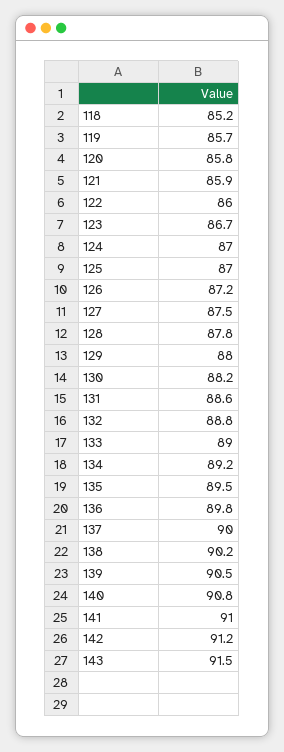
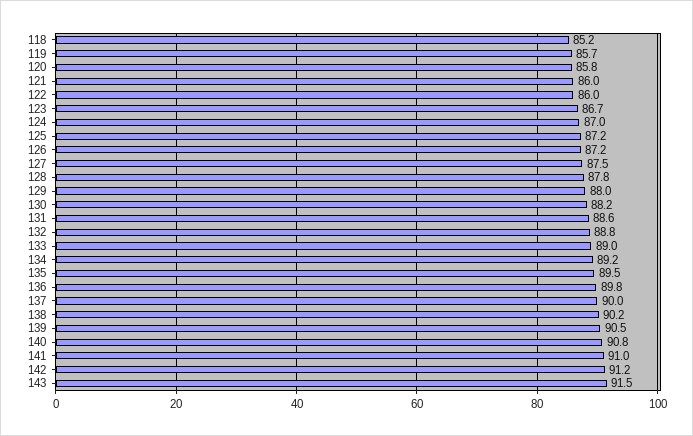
121: 85.9 -> 86
125: 87 -> 87.2

